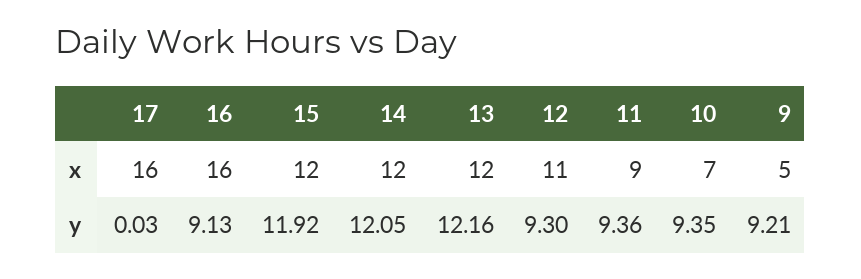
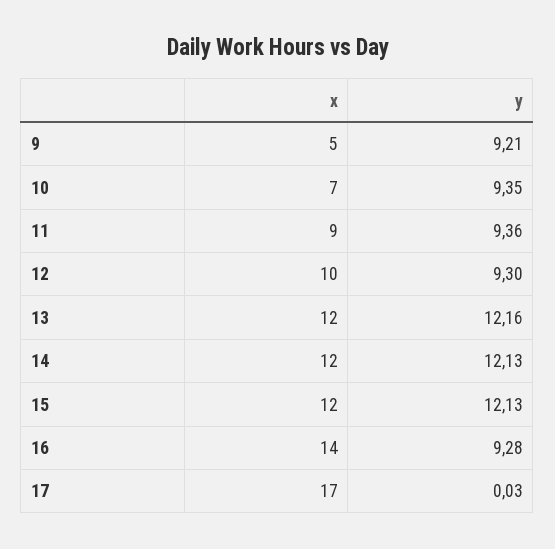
17, x: 16 -> 17
16, x: 16 -> 14
12, x: 11 -> 10
16, y: 9.13 -> 9.28
15, y: 11.92 -> 12.13
14, y: 12.05 -> 12.13

